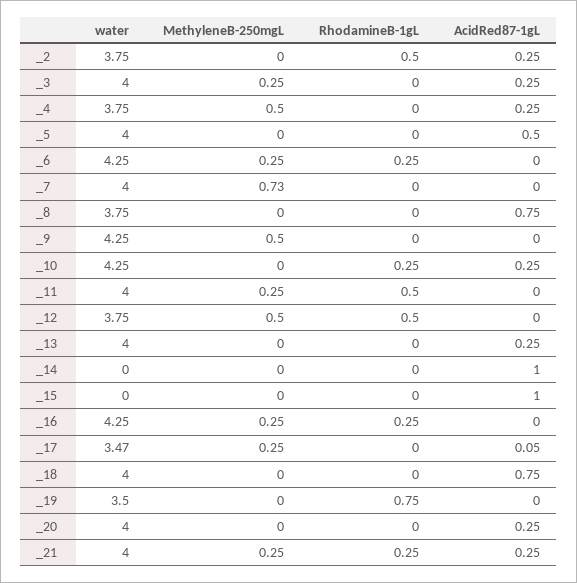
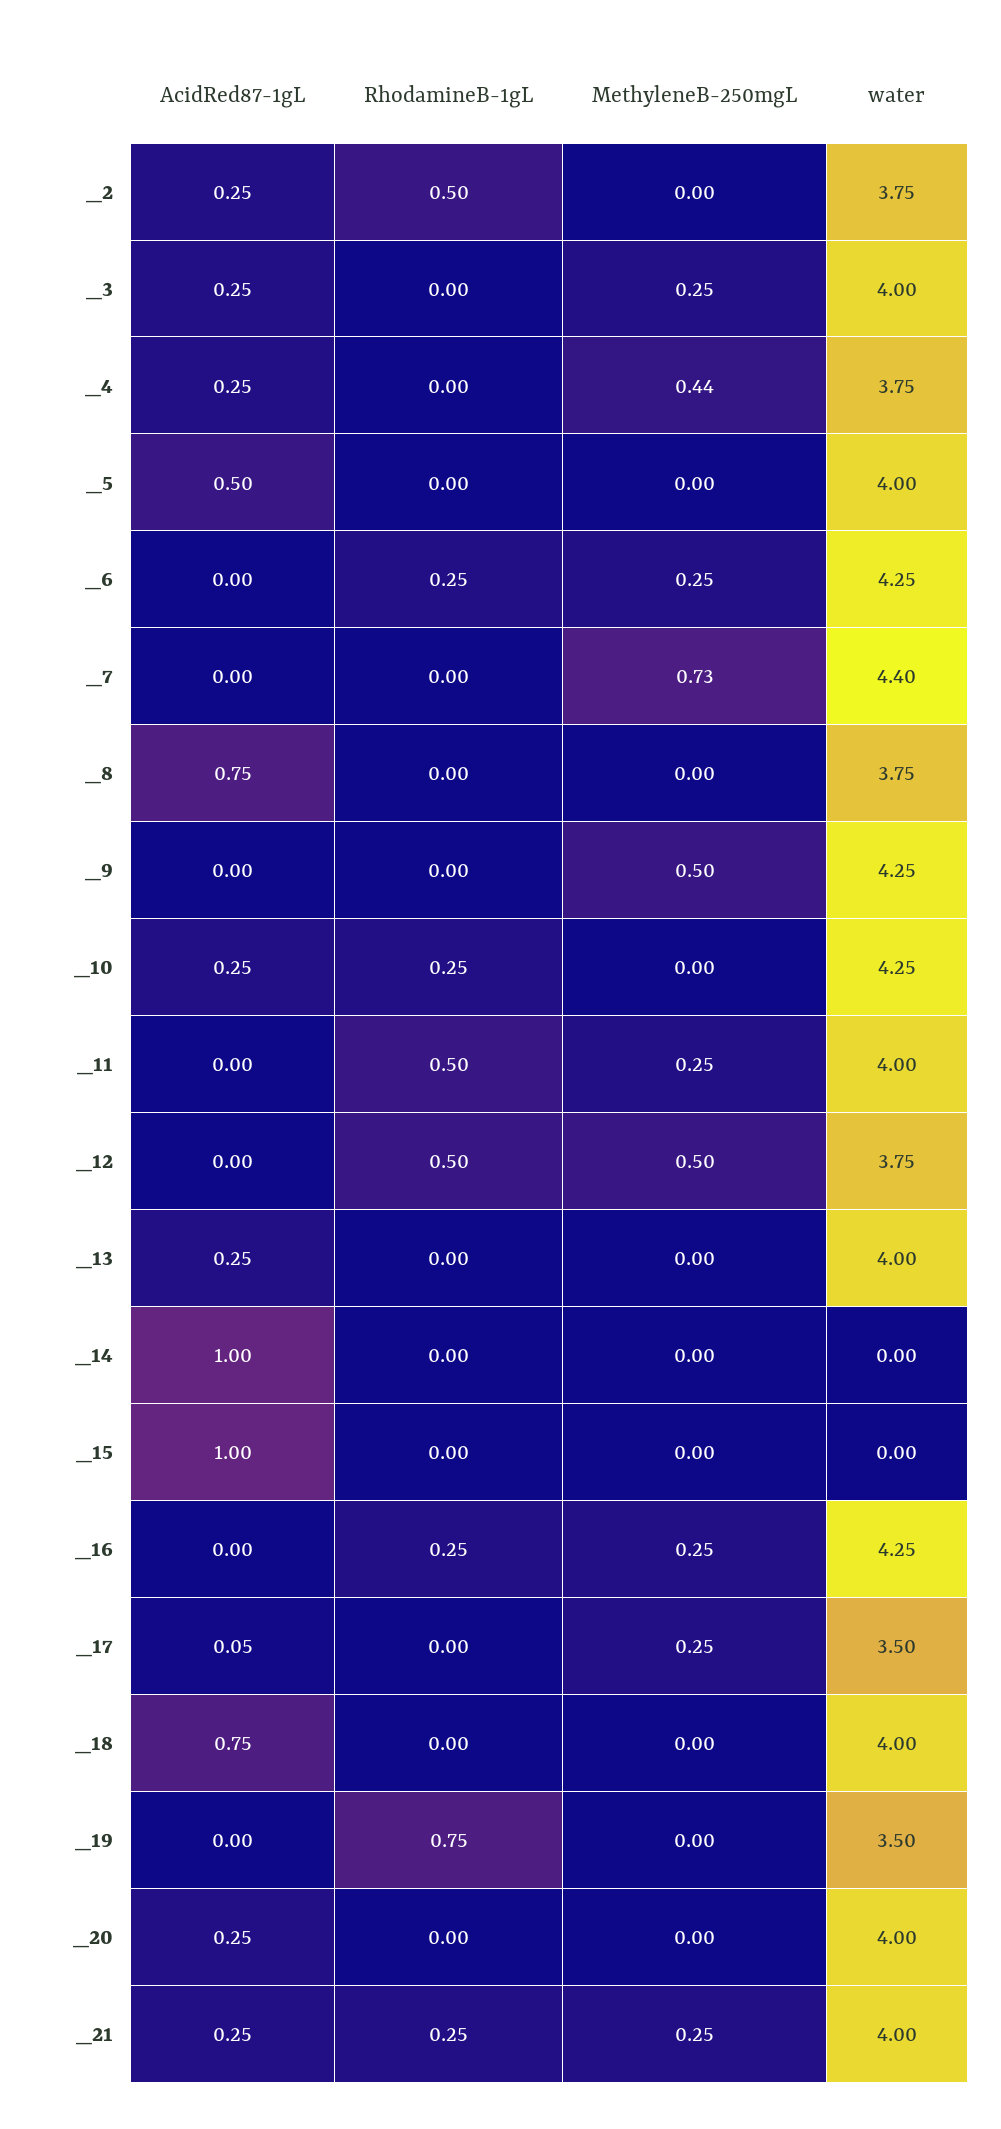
MethyleneB-250mgL, _4: 0.5 -> 0.44
water, _7: 4 -> 4.4
water, _17: 3.47 -> 3.5

